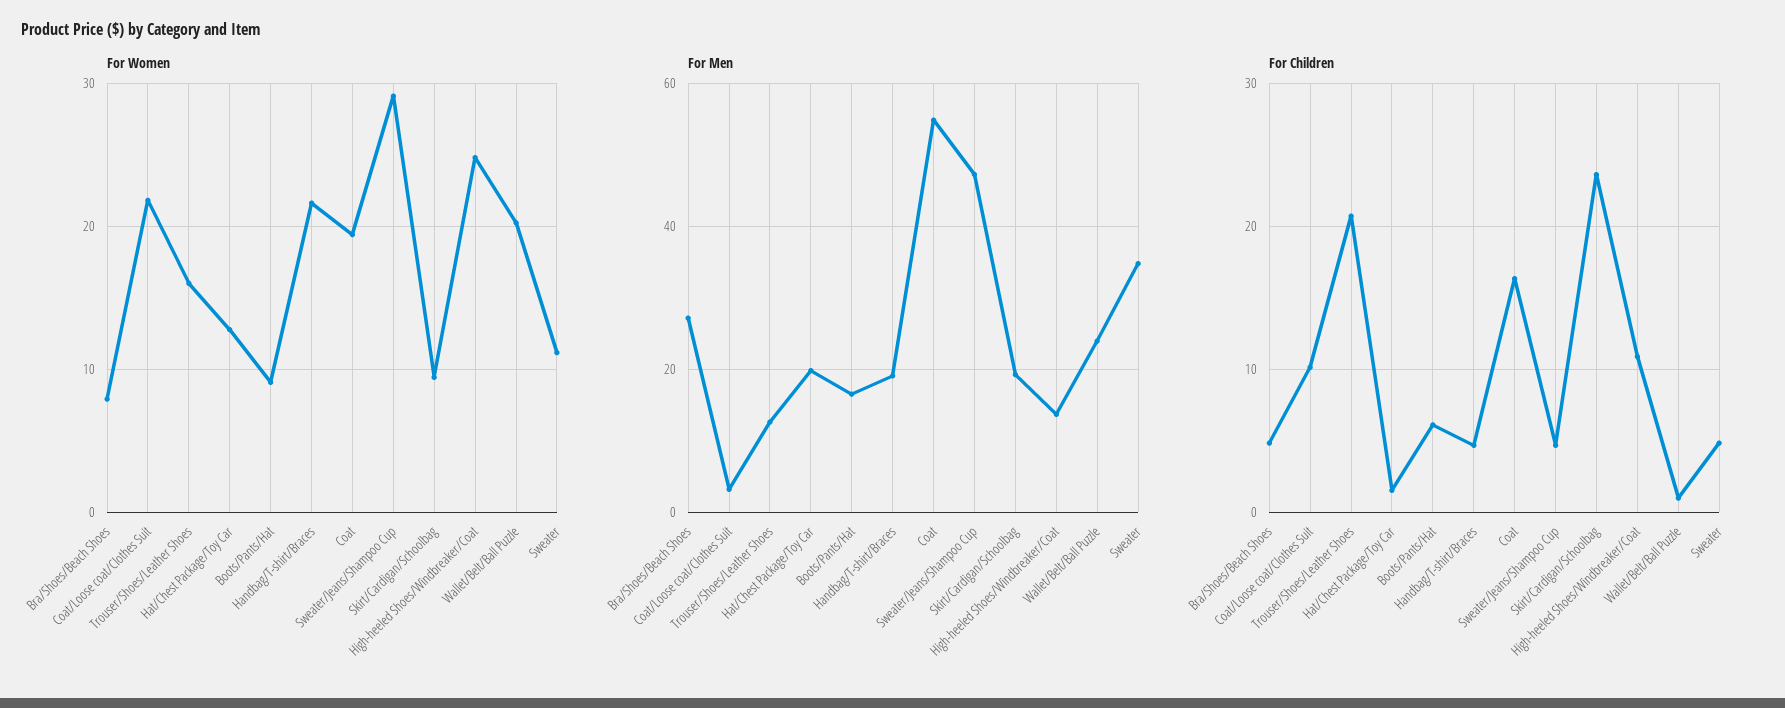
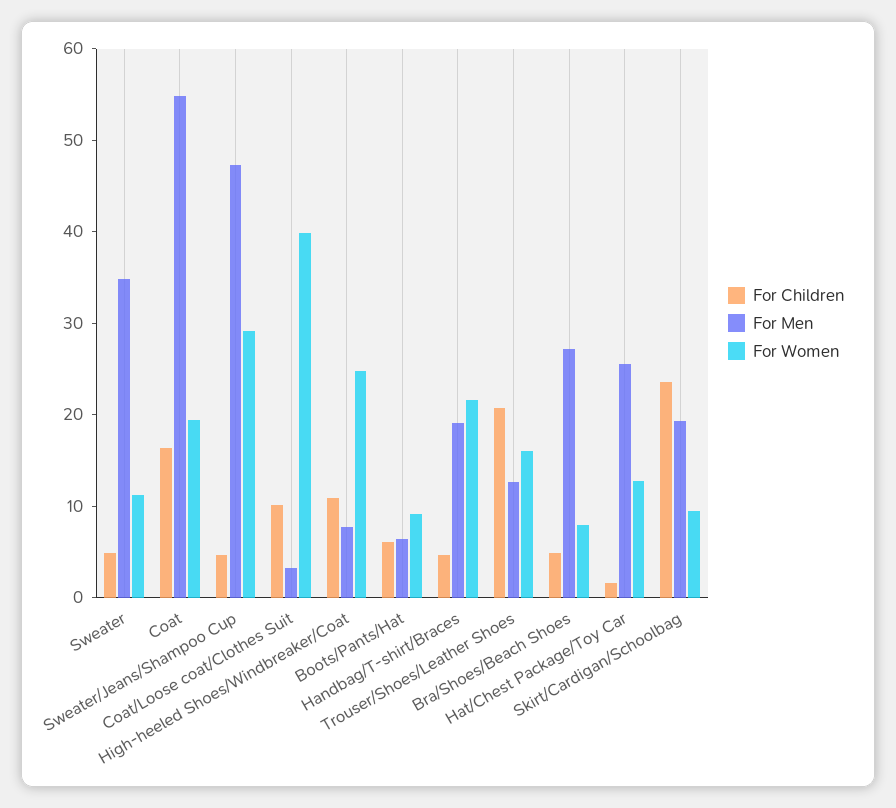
For Women, Coat/Loose coat/Clothes Suit: 22 -> 40
For Women, Wallet/Belt/Ball Puzzle: 20 -> none
For Men, Hat/Chest Package/Toy Car: 20 -> 26
For Men, Boots/Pants/Hat: 16 -> 6
For Men, High-heeled Shoes/Windbreaker/Coat: 14 -> 8
For Men, Wallet/Belt/Ball Puzzle: 24 -> none
For Children, Wallet/Belt/Ball Puzzle: 1 -> none

